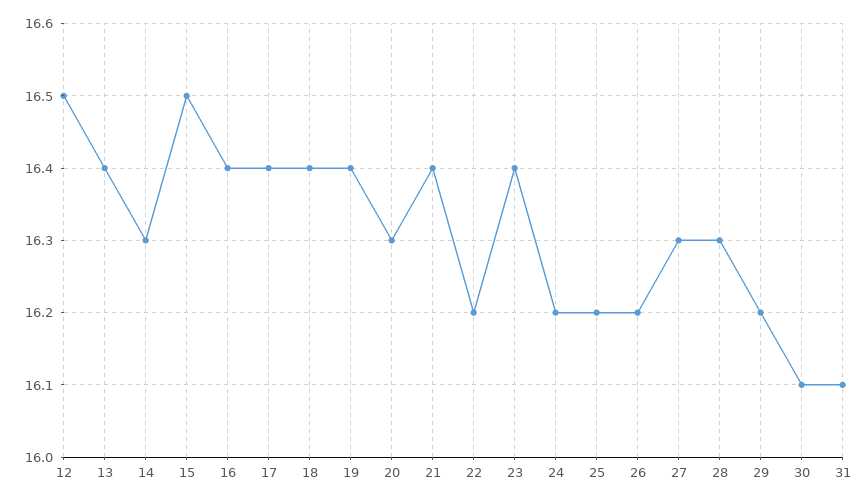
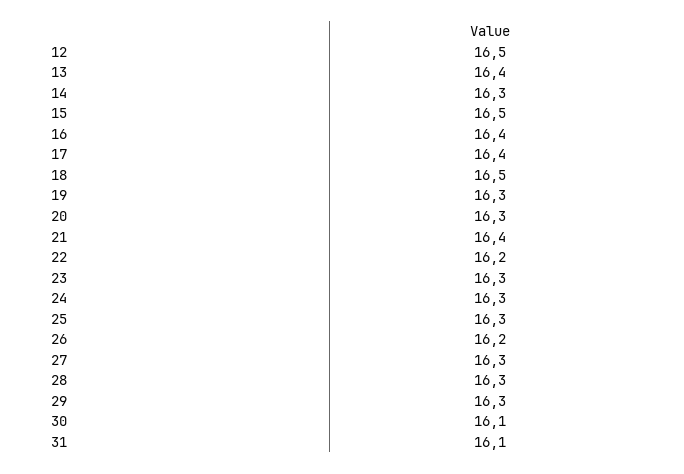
18: 16.4 -> 16.5
19: 16.4 -> 16.3
23: 16.4 -> 16.3
24: 16.2 -> 16.3
25: 16.2 -> 16.3
29: 16.2 -> 16.3

